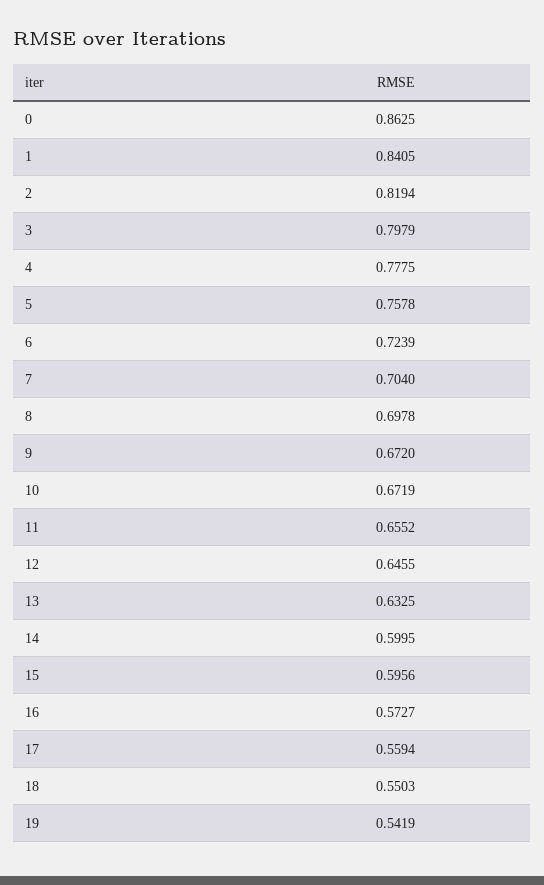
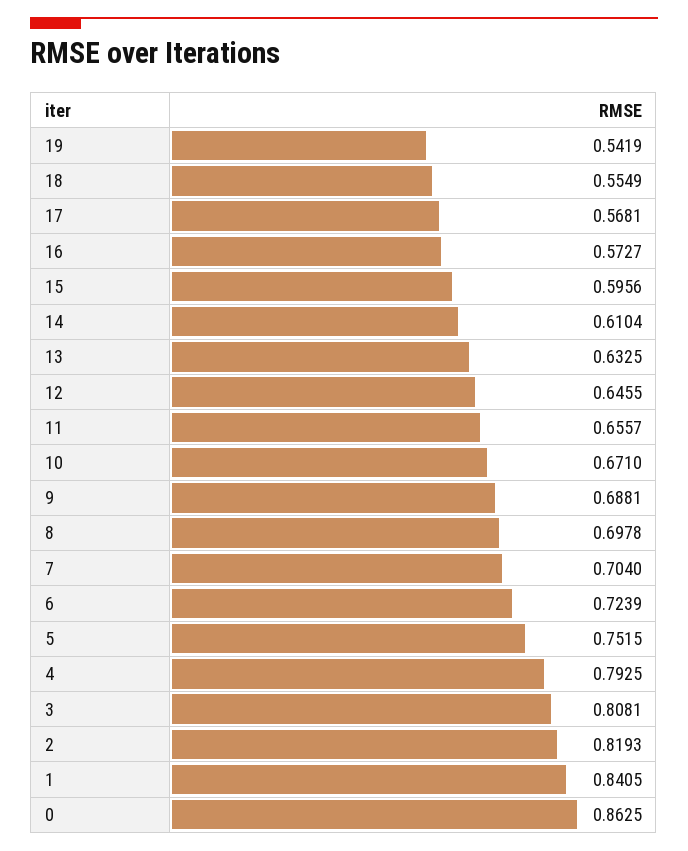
2: 0.8194 -> 0.8193
3: 0.7979 -> 0.8081
4: 0.7775 -> 0.7925
5: 0.7578 -> 0.7515
9: 0.672 -> 0.6881
10: 0.6719 -> 0.671
11: 0.6552 -> 0.6557
14: 0.5995 -> 0.6104
17: 0.5594 -> 0.5681
18: 0.5503 -> 0.5549

